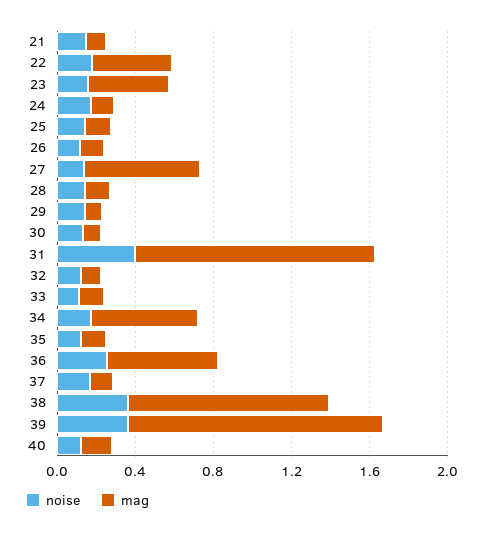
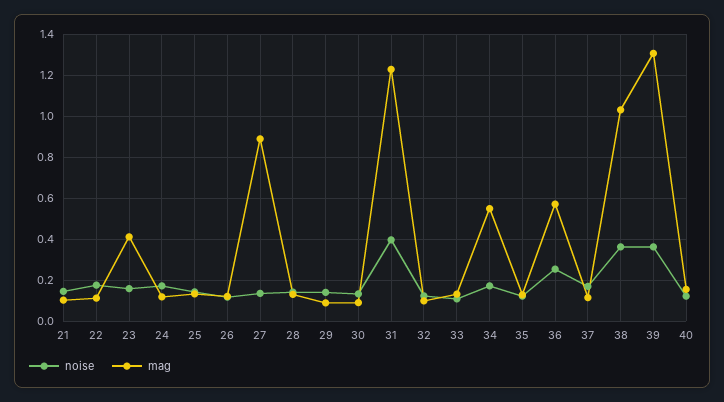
mag, 22: 0.4 -> 0.1
mag, 27: 0.6 -> 0.9

